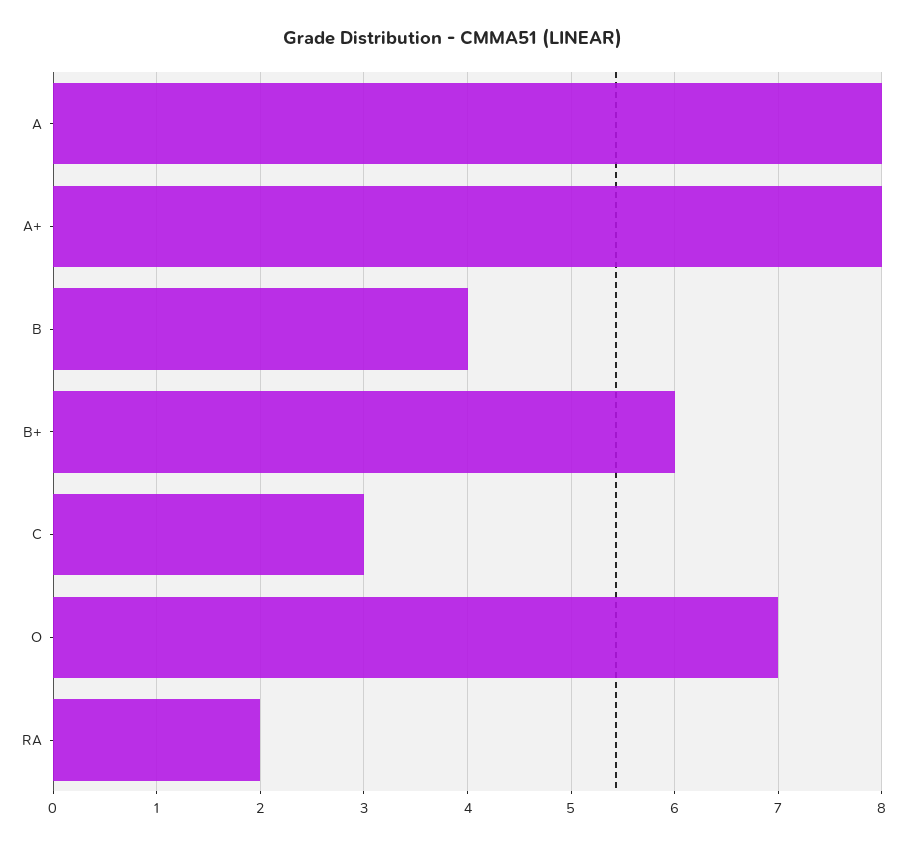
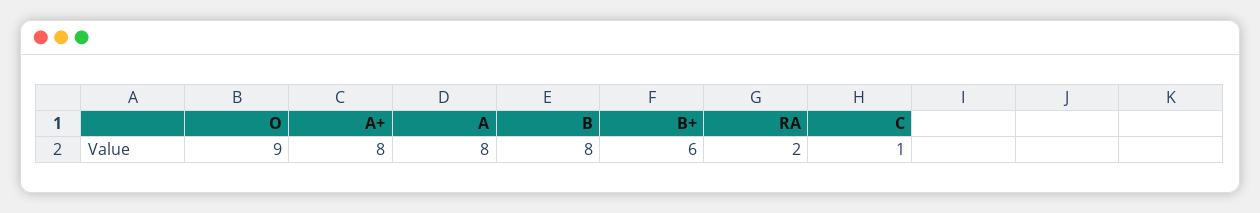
B: 4 -> 8
C: 3 -> 1
O: 7 -> 9

